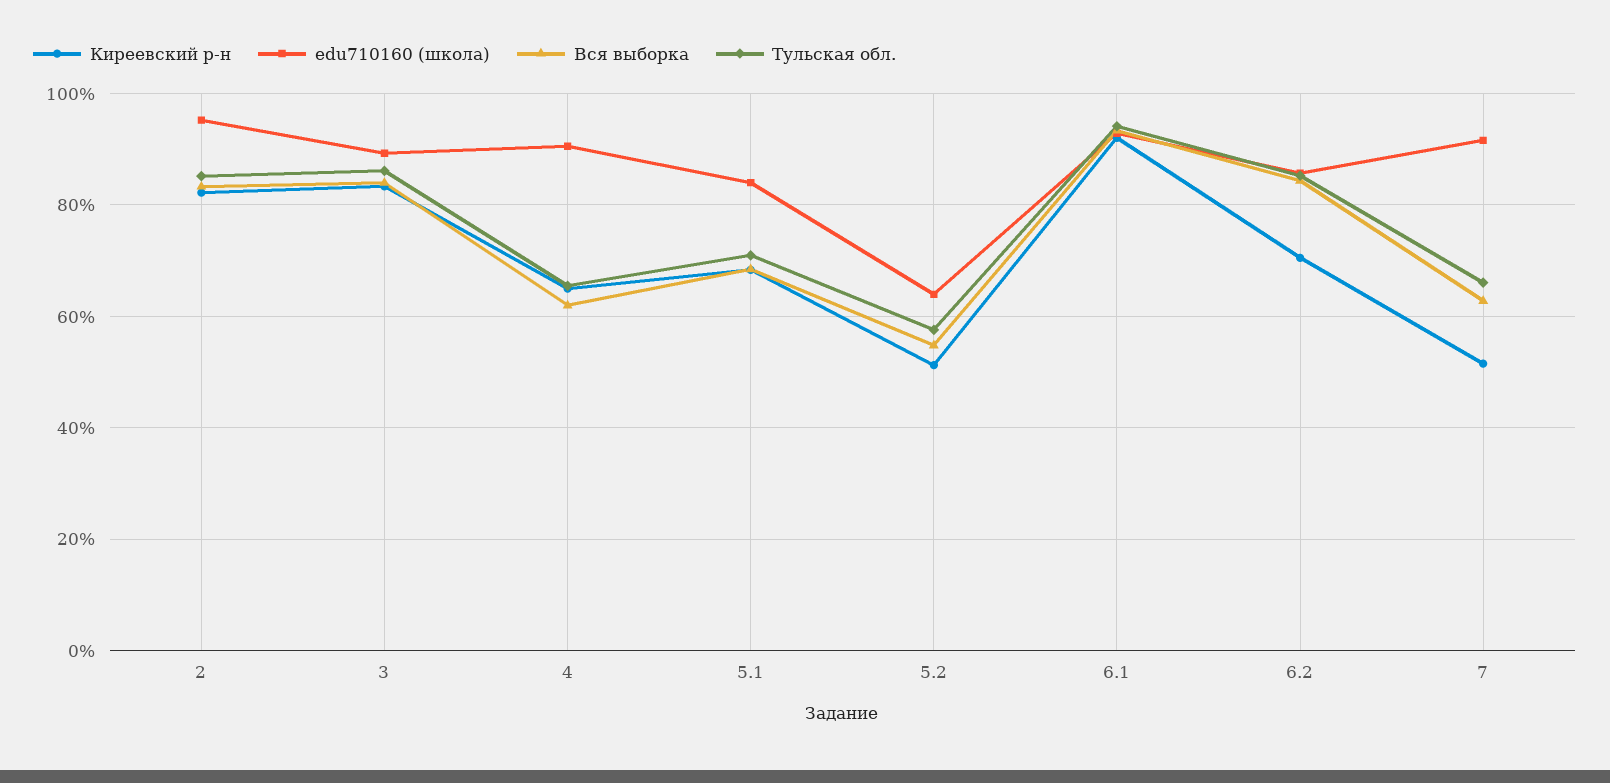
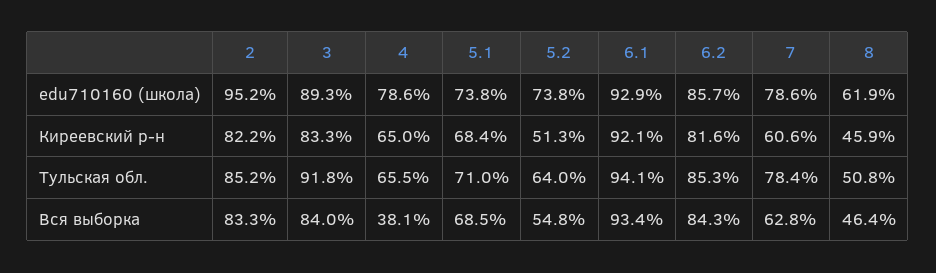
Тульская обл., 3: 86 -> 91.8
edu710160 (школа), 4: 90 -> 78.6
Вся выборка, 4: 62 -> 38.1
edu710160 (школа), 5.1: 84 -> 73.8
edu710160 (школа), 5.2: 64 -> 73.8
Тульская обл., 5.2: 58 -> 64
Киреевский р-н, 6.2: 70 -> 81.6
Киреевский р-н, 7: 52 -> 60.6
edu710160 (школа), 7: 92 -> 78.6
Тульская обл., 7: 66 -> 78.4
edu710160 (школа), 8: none -> 61.9
Киреевский р-н, 8: none -> 45.9
Тульская обл., 8: none -> 50.8
Вся выборка, 8: none -> 46.4

